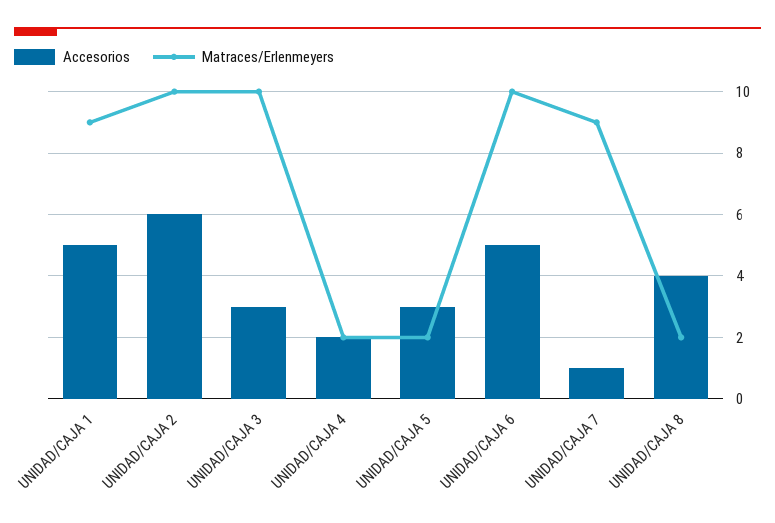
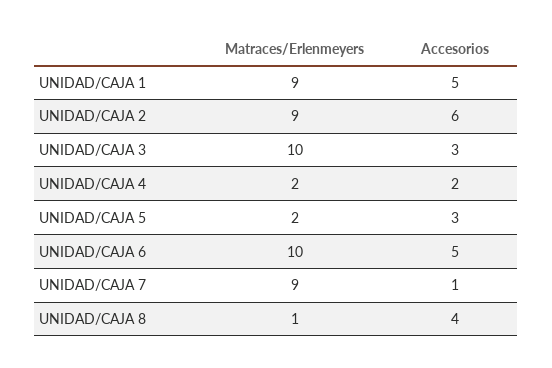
Matraces/Erlenmeyers, UNIDAD/CAJA 2: 10 -> 9
Matraces/Erlenmeyers, UNIDAD/CAJA 8: 2 -> 1

